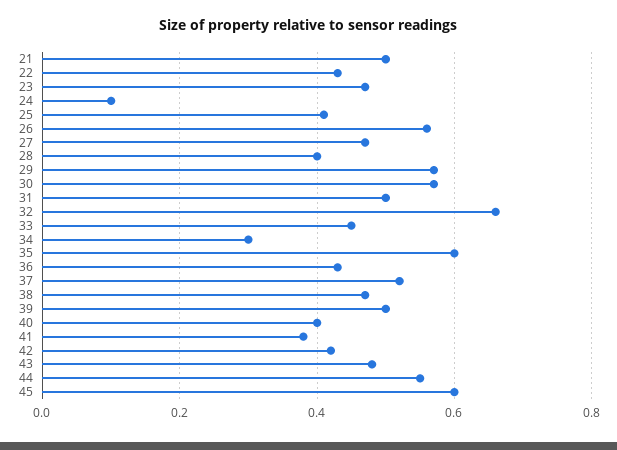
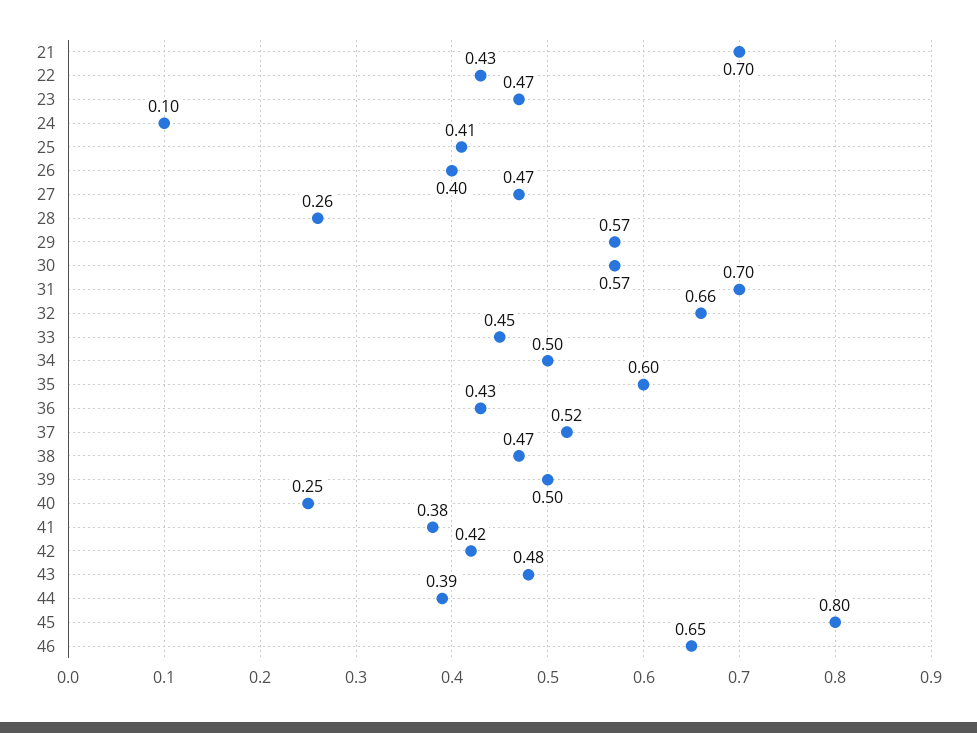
21: 0.5 -> 0.7
26: 0.55 -> 0.4
28: 0.4 -> 0.26
31: 0.5 -> 0.7
34: 0.3 -> 0.5
40: 0.4 -> 0.25
44: 0.55 -> 0.39
45: 0.6 -> 0.8
46: none -> 0.65

